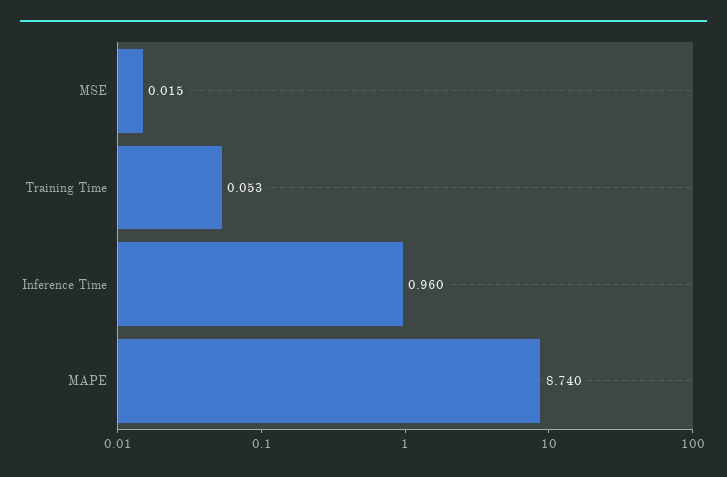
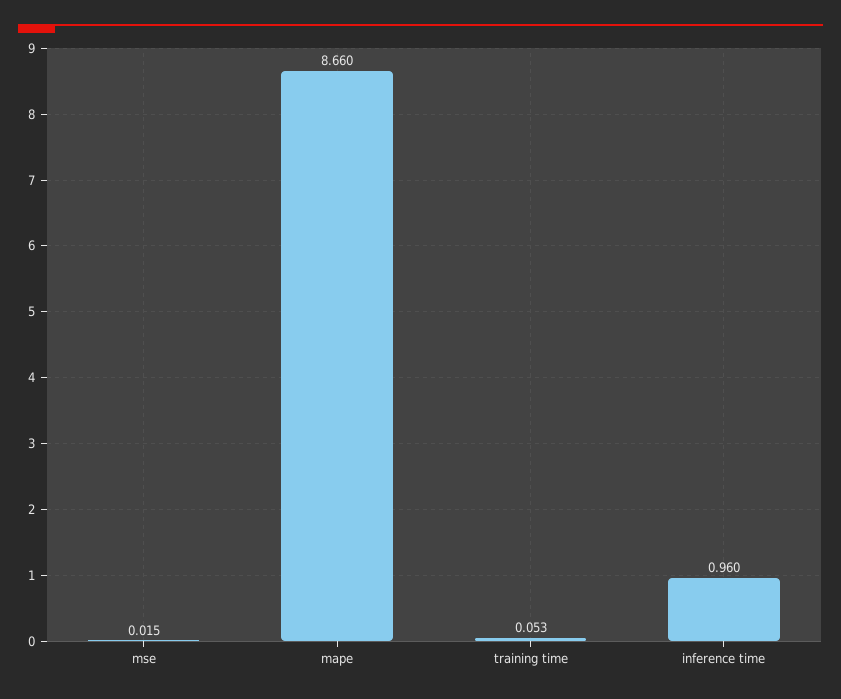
MAPE: 8.74 -> 8.66

